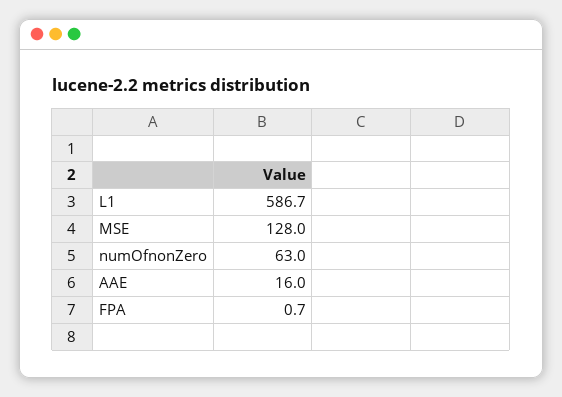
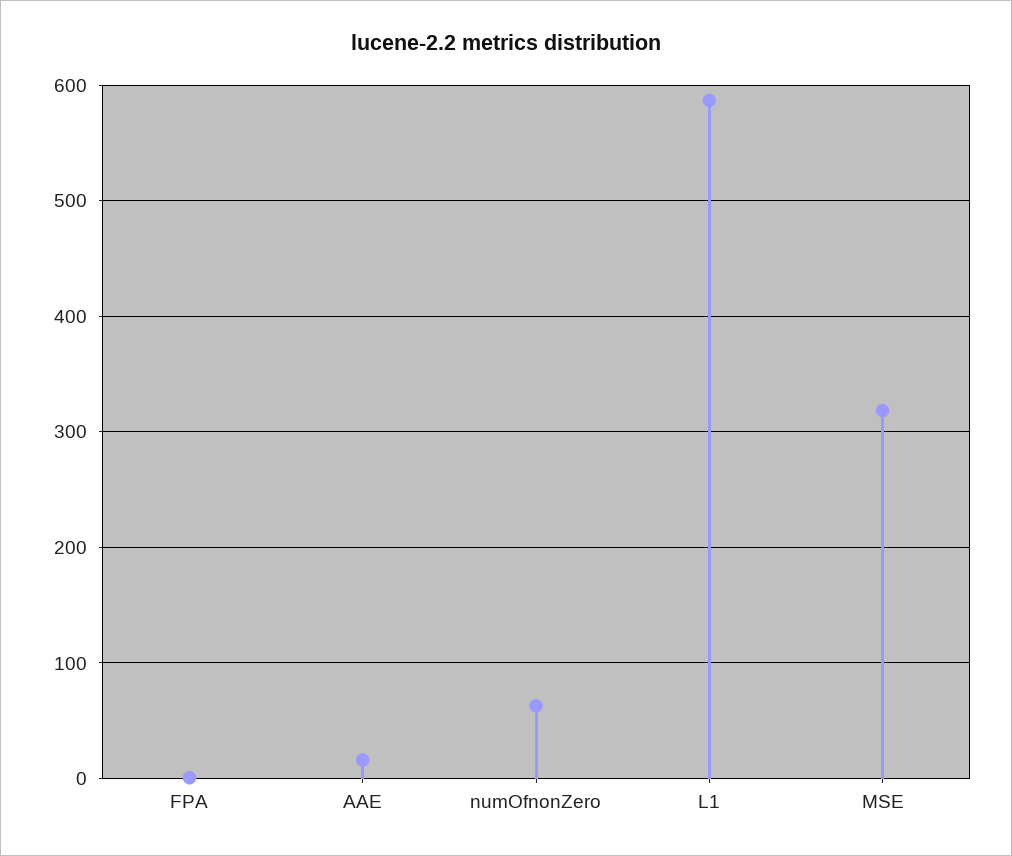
MSE: 128 -> 320

